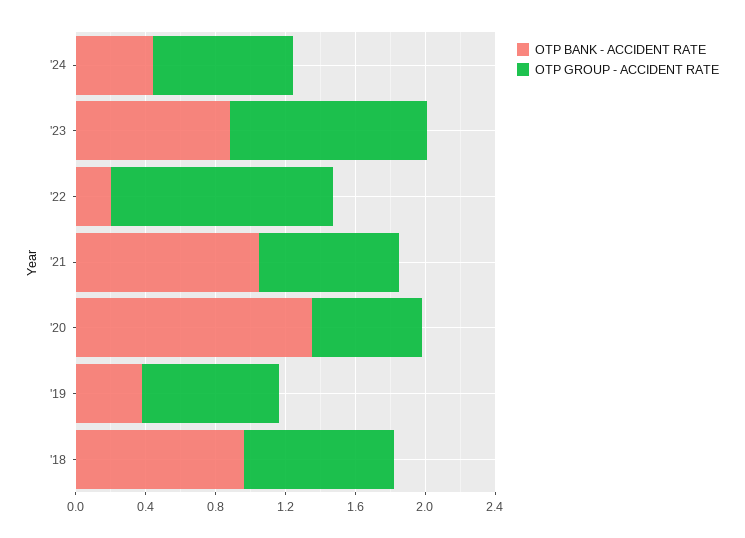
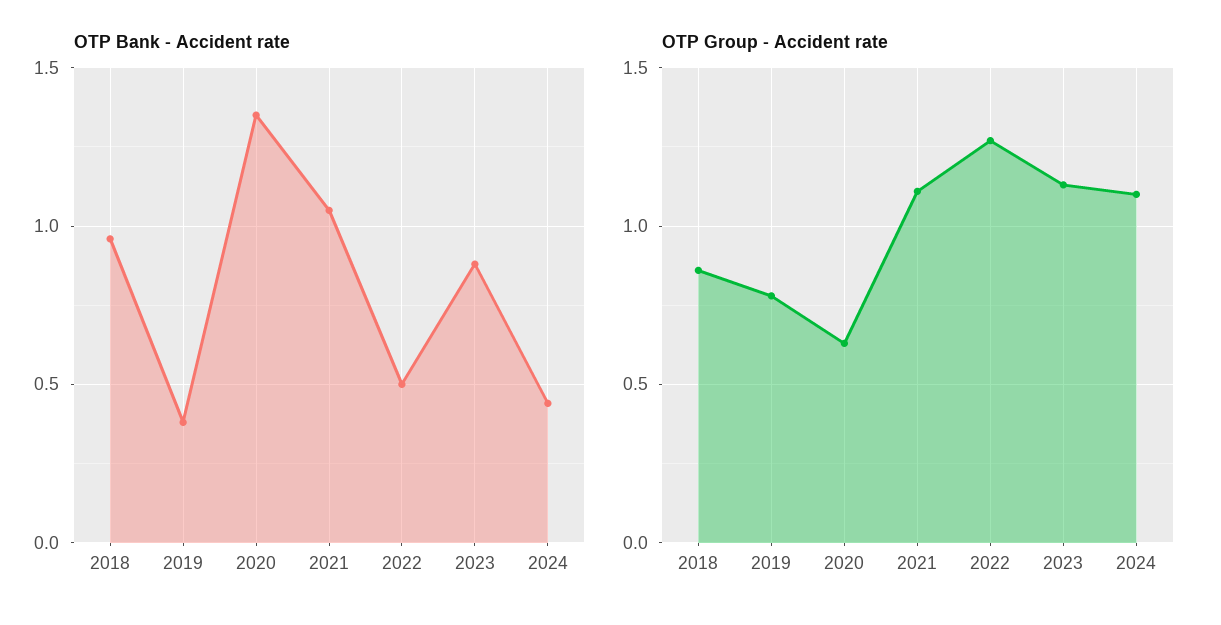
OTP GROUP - ACCIDENT RATE, '24: 0.8 -> 1.1
OTP BANK - ACCIDENT RATE, '22: 0.2 -> 0.5
OTP GROUP - ACCIDENT RATE, '21: 0.8 -> 1.1

